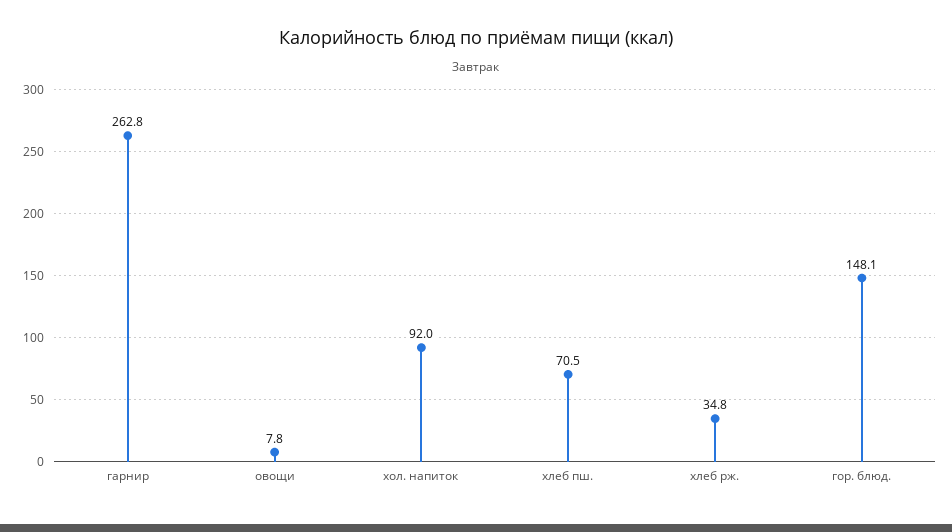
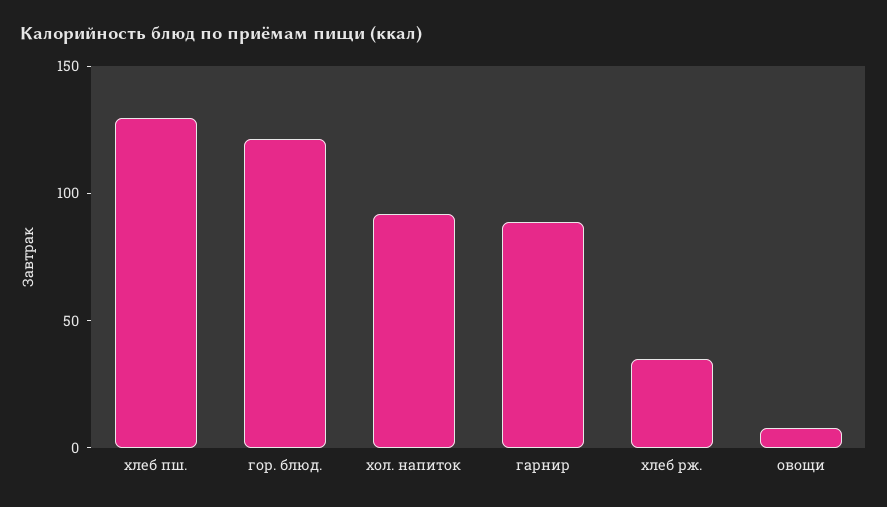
гарнир: 262.8 -> 90
хлеб пш.: 70.5 -> 130
гор. блюд.: 148.1 -> 120

